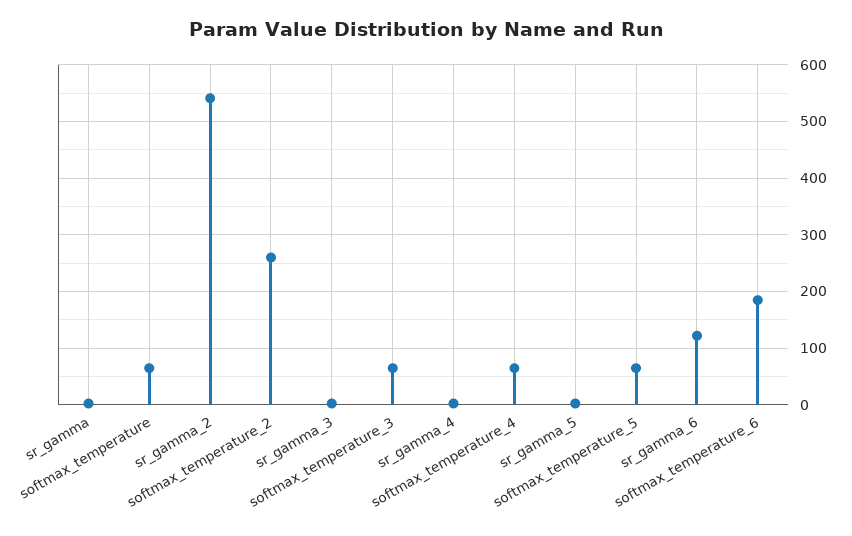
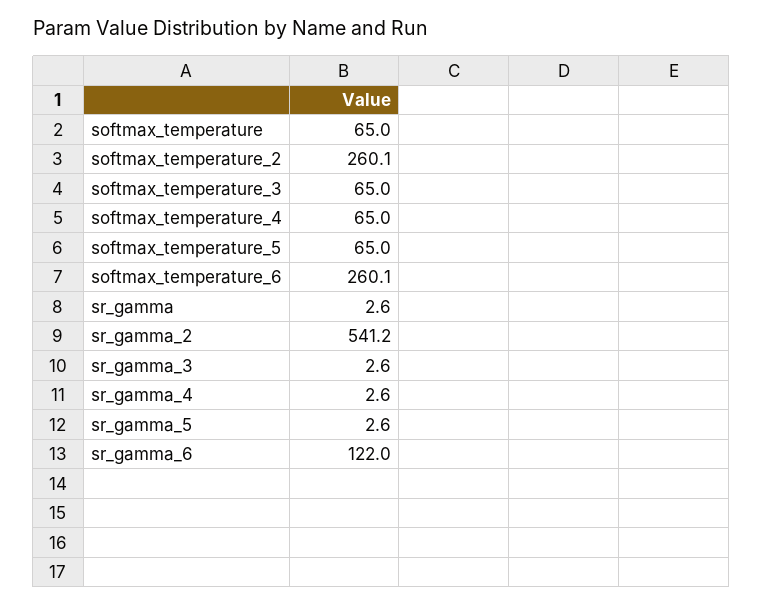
softmax_temperature_6: 180 -> 260.1

